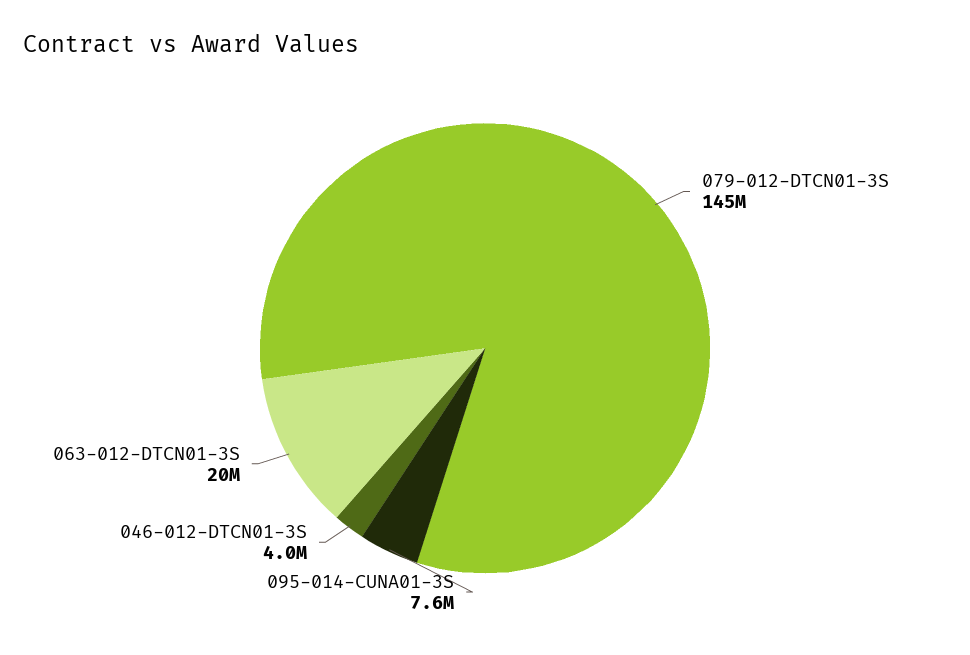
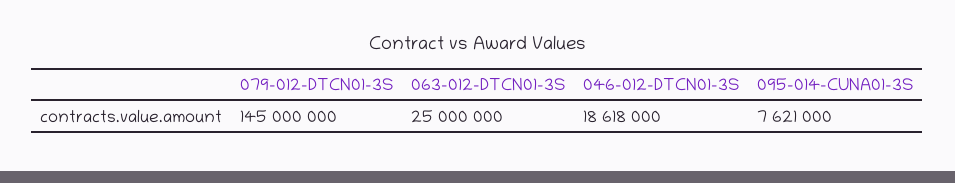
046-012-DTCN01-3S: 4000000 -> 18618000
063-012-DTCN01-3S: 20000000 -> 25000000

